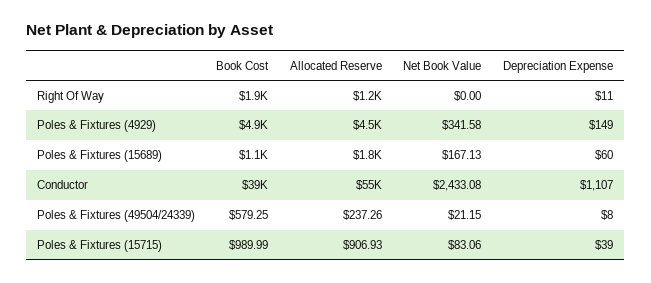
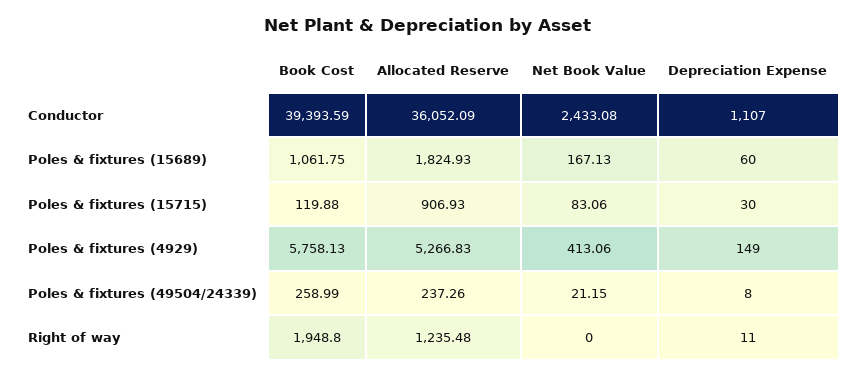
Book Cost, Poles & Fixtures (4929): 4900 -> 5758.13
Allocated Reserve, Poles & Fixtures (4929): 4500 -> 5266.83
Net Book Value, Poles & Fixtures (4929): 341.58 -> 413.06
Allocated Reserve, Conductor: 55000 -> 36052.09
Book Cost, Poles & Fixtures (49504/24339): 579.25 -> 258.99
Book Cost, Poles & Fixtures (15715): 989.99 -> 119.88
Depreciation Expense, Poles & Fixtures (15715): 39 -> 30

